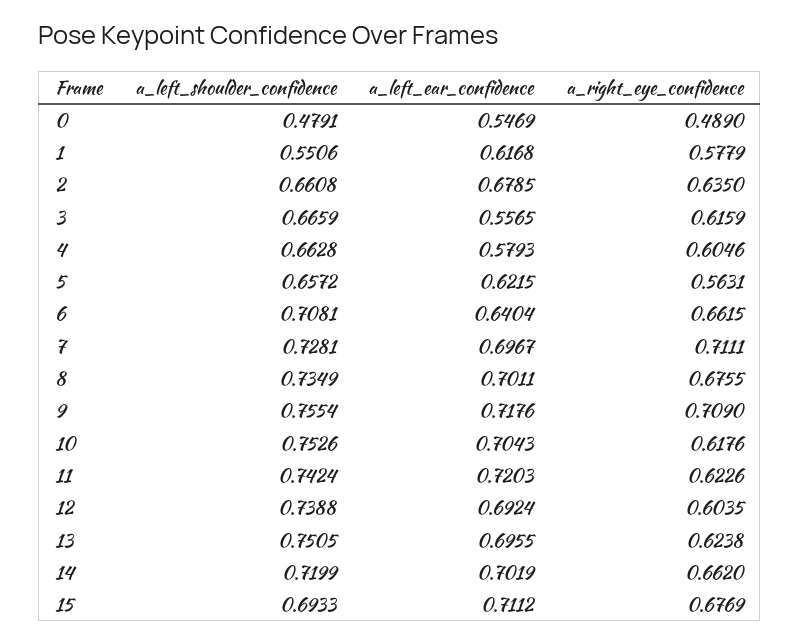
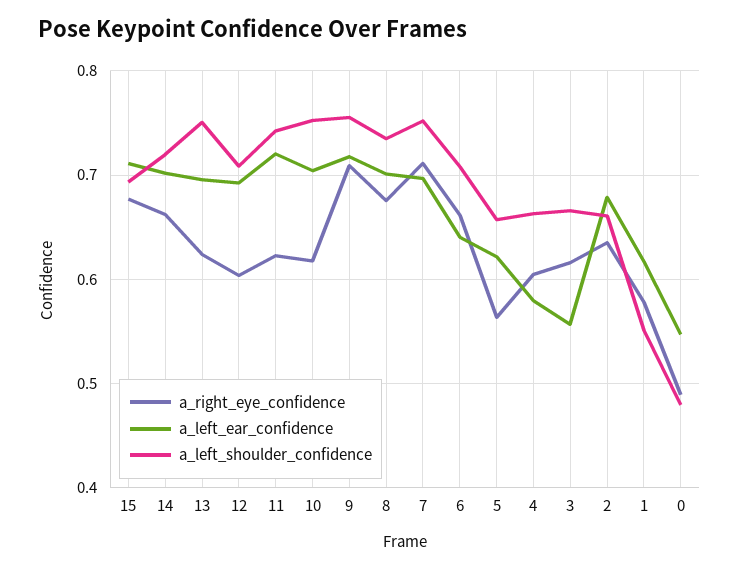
a_left_shoulder_confidence, 7: 0.7281 -> 0.75
a_left_shoulder_confidence, 12: 0.7388 -> 0.71

